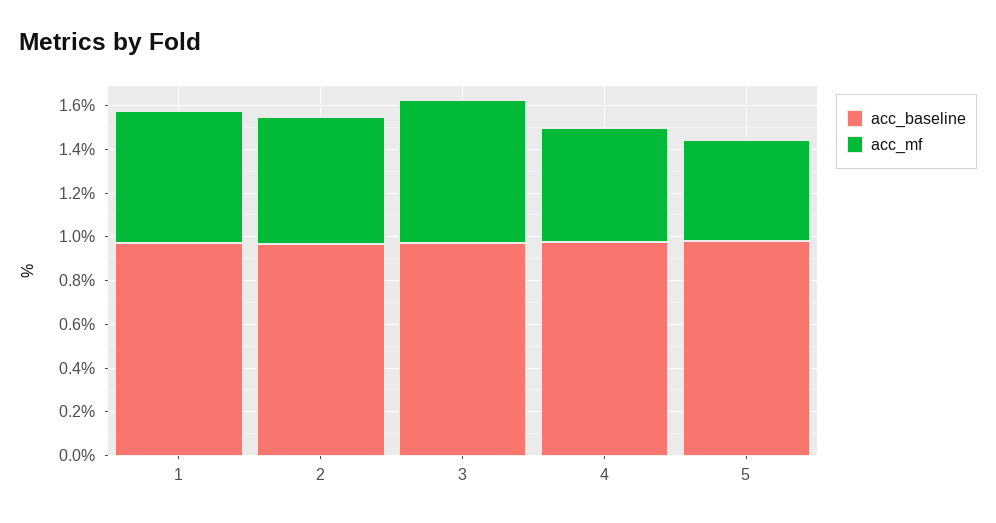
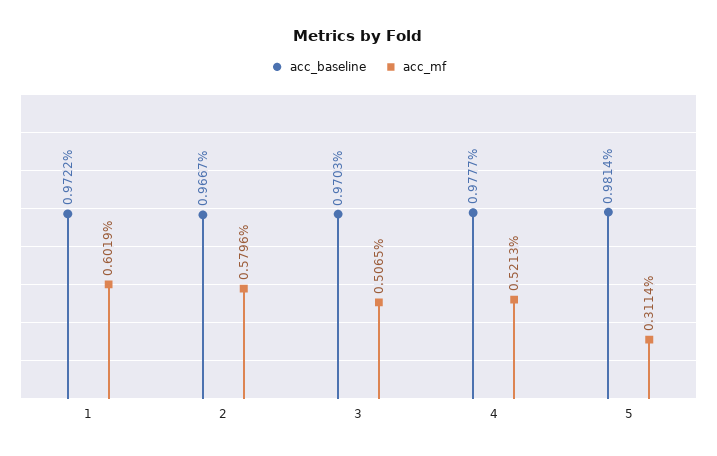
acc_mf, 3: 0.65 -> 0.5065
acc_mf, 5: 0.45 -> 0.3114

